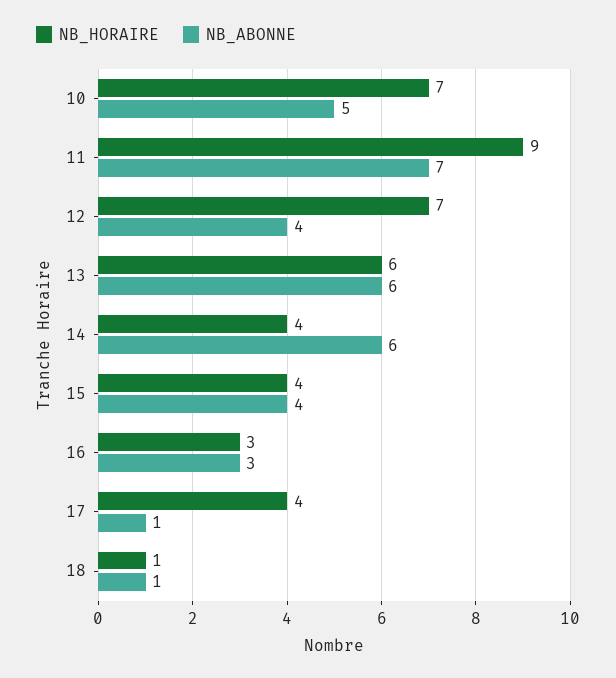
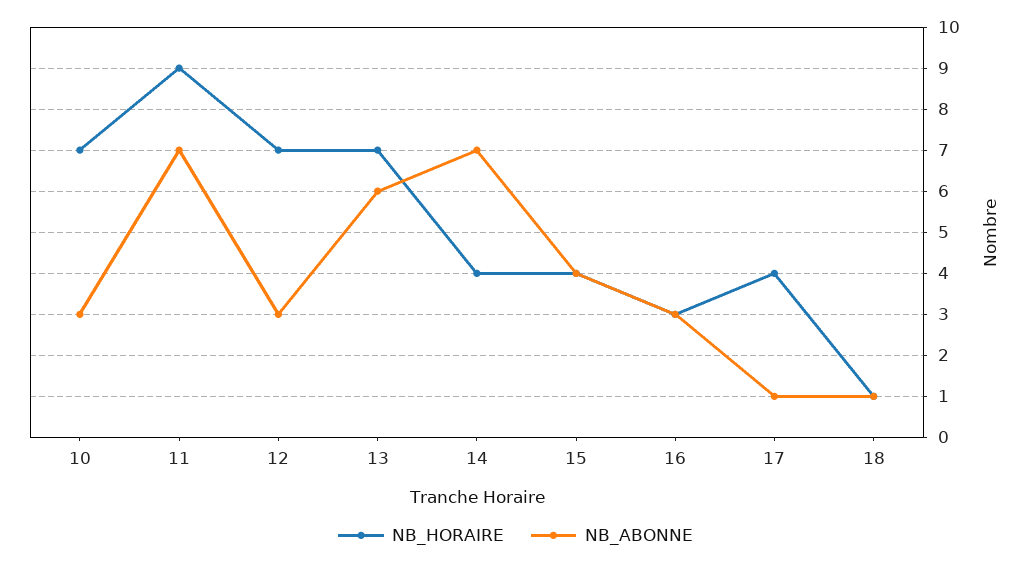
NB_ABONNE, 10: 5 -> 3
NB_ABONNE, 12: 4 -> 3
NB_HORAIRE, 13: 6 -> 7
NB_ABONNE, 14: 6 -> 7

